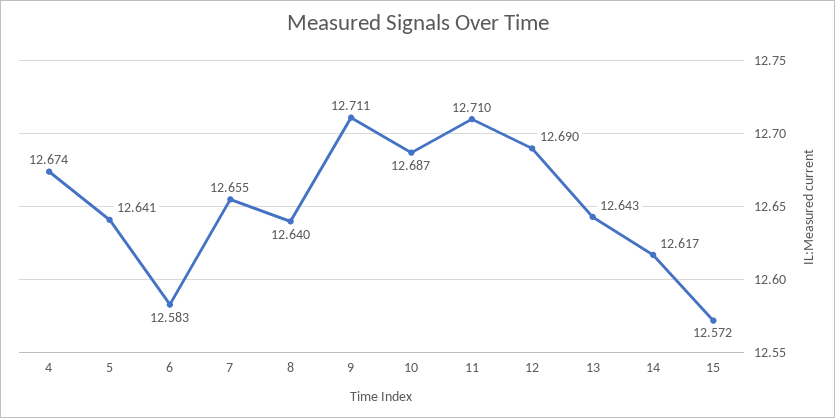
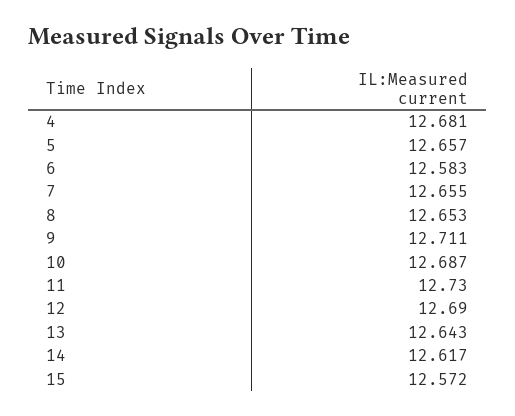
4: 12.674 -> 12.681
5: 12.641 -> 12.657
8: 12.64 -> 12.653
11: 12.71 -> 12.73

